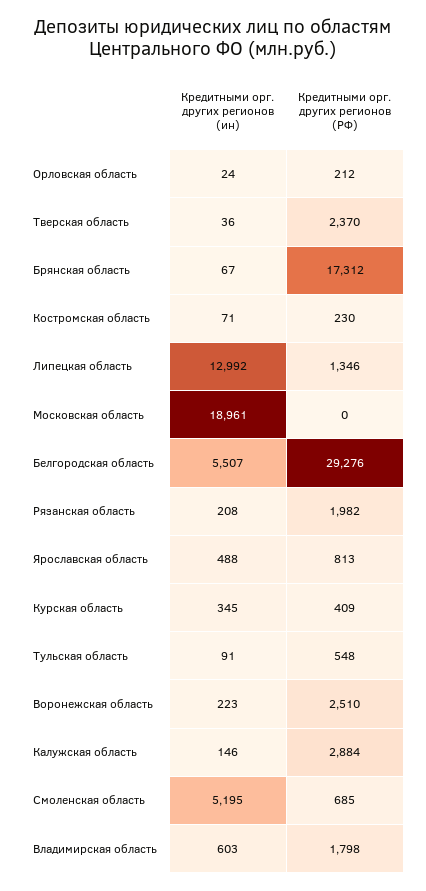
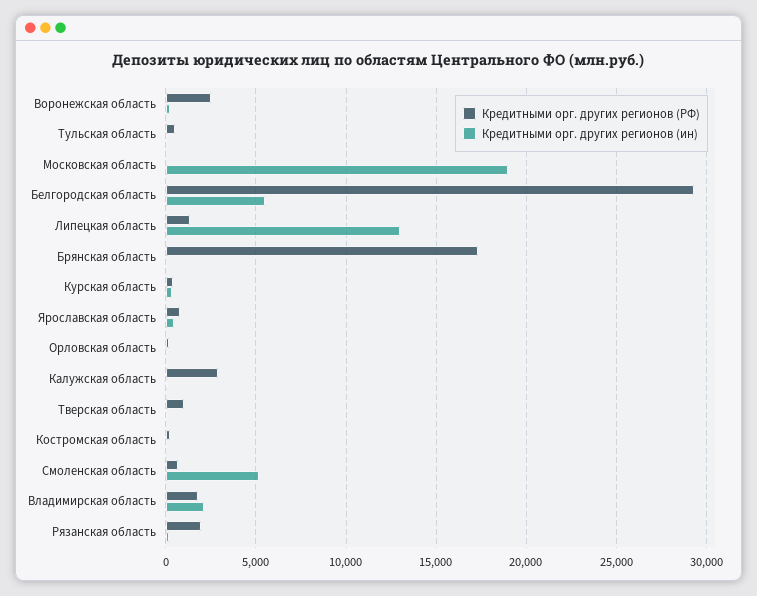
Кредитными орг. других регионов (РФ), Тверская область: 2370 -> 1000
Кредитными орг. других регионов (ин), Владимирская область: 603 -> 2000

